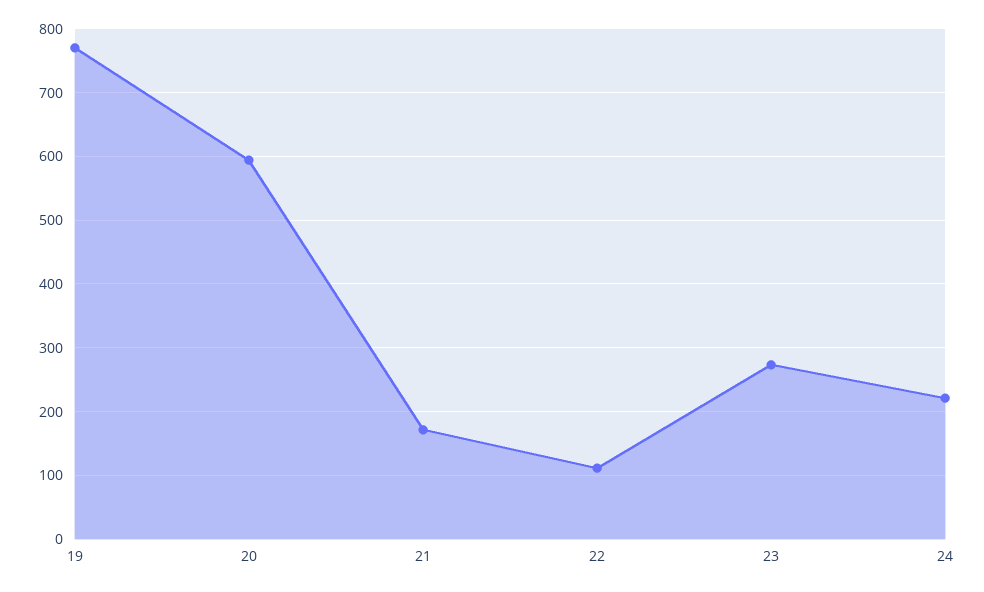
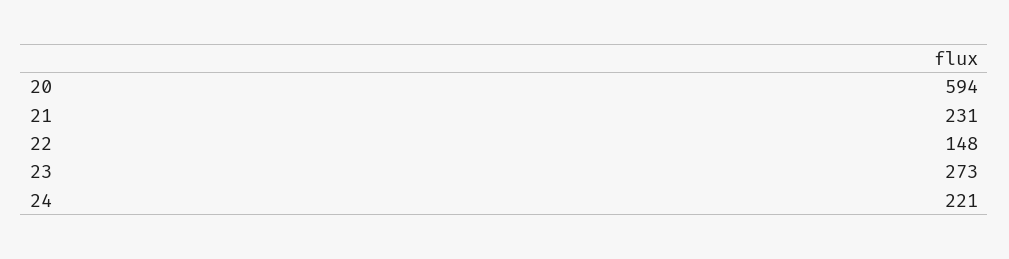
19: 770 -> none
21: 170 -> 231
22: 110 -> 148

